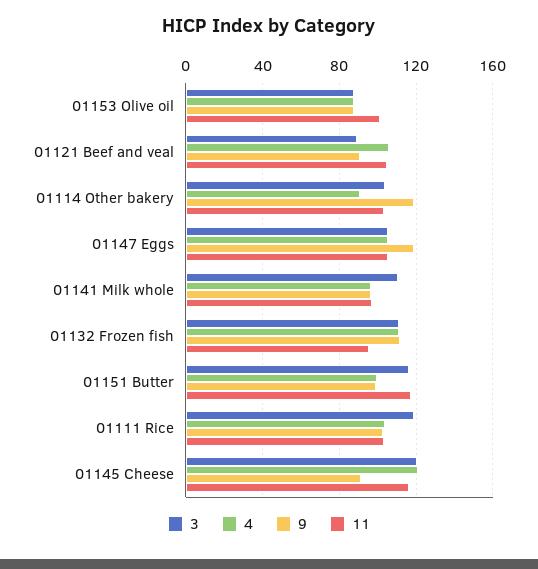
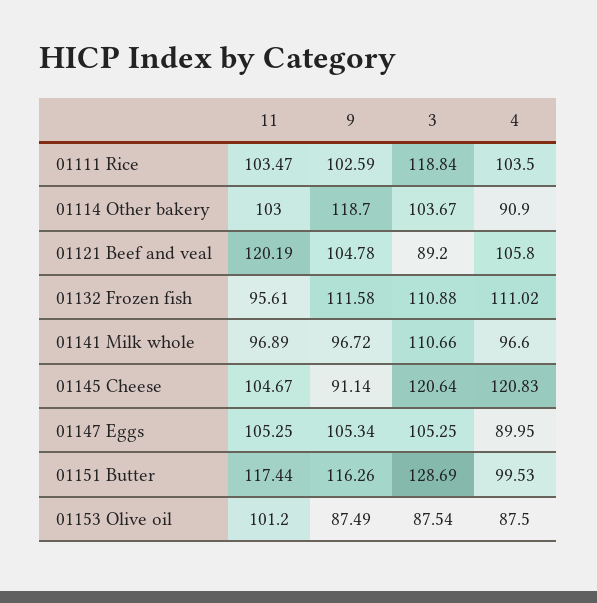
9, 01121 Beef and veal: 90 -> 104.78
11, 01121 Beef and veal: 105 -> 120.19
4, 01147 Eggs: 105 -> 89.95
9, 01147 Eggs: 120 -> 105.34
3, 01151 Butter: 115 -> 128.69
9, 01151 Butter: 100 -> 116.26
11, 01145 Cheese: 115 -> 104.67

